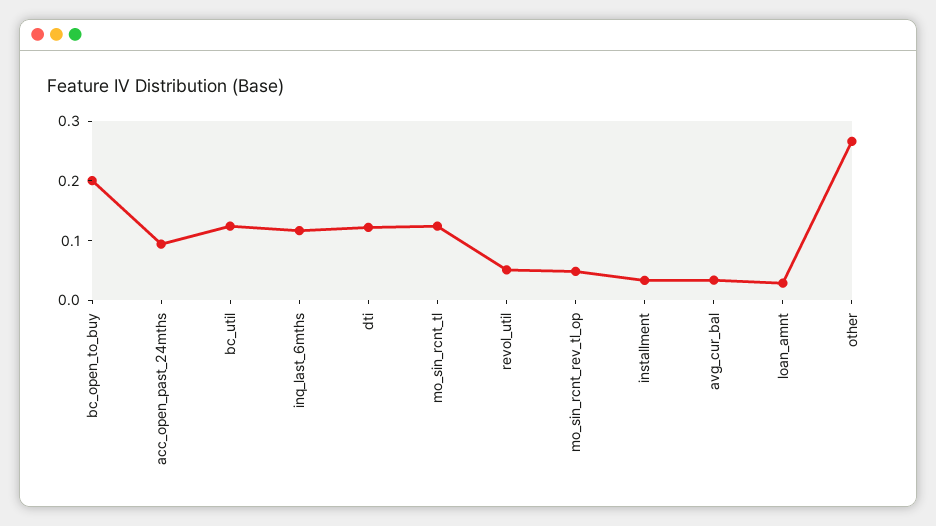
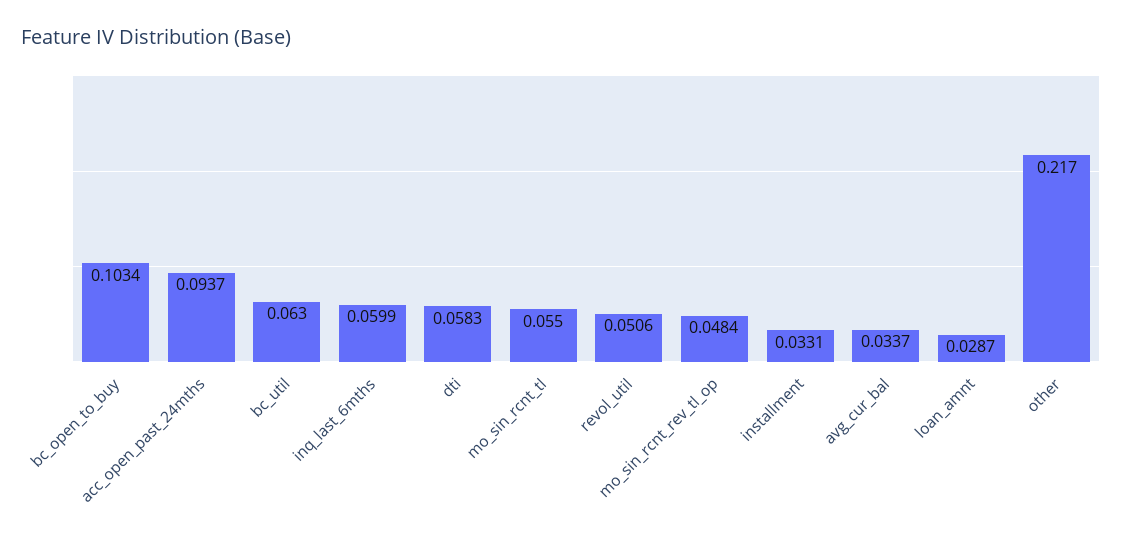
bc_open_to_buy: 0.2 -> 0.1034
bc_util: 0.12 -> 0.063
inq_last_6mths: 0.12 -> 0.0599
dti: 0.12 -> 0.0583
mo_sin_rcnt_tl: 0.12 -> 0.055
other: 0.26 -> 0.217

